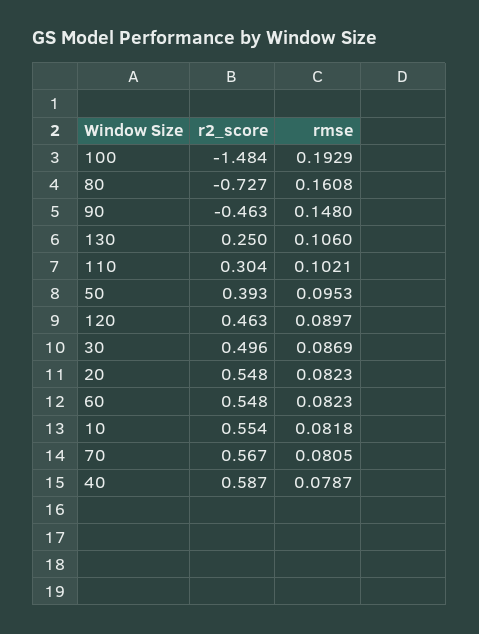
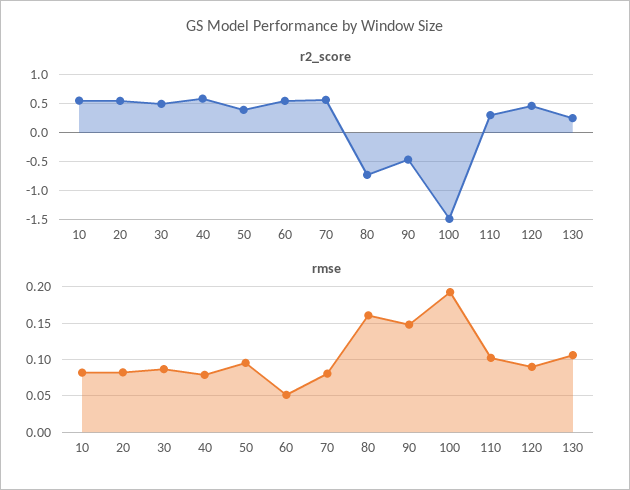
rmse, 60: 0.0823 -> 0.05

